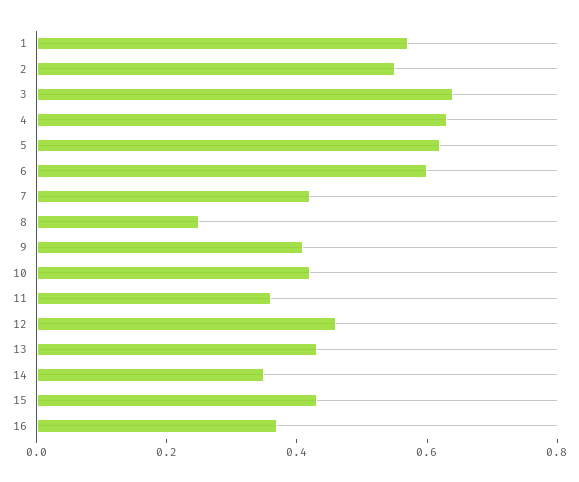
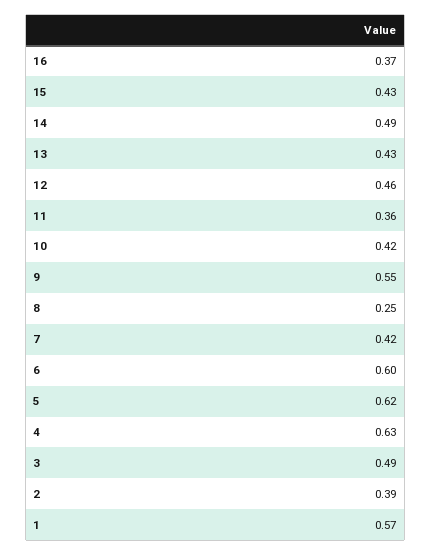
2: 0.55 -> 0.39
3: 0.65 -> 0.49
9: 0.4 -> 0.55
14: 0.35 -> 0.49

